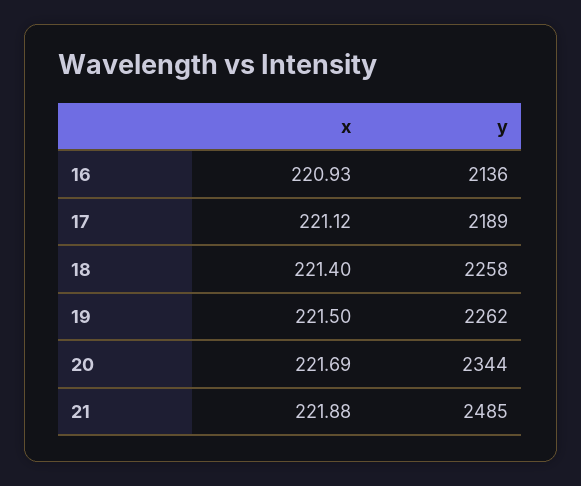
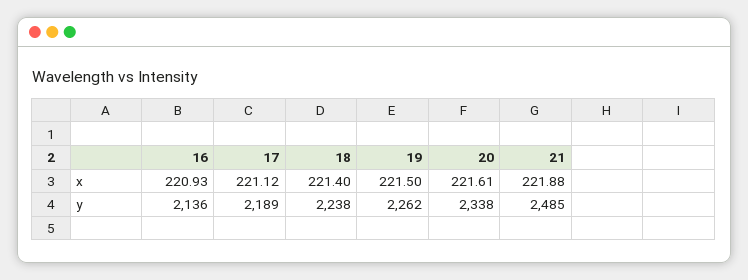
y, 18: 2258 -> 2238
x, 20: 221.69 -> 221.61
y, 20: 2344 -> 2338

